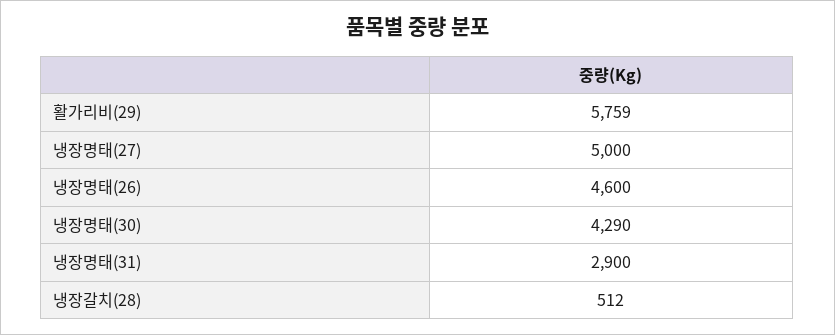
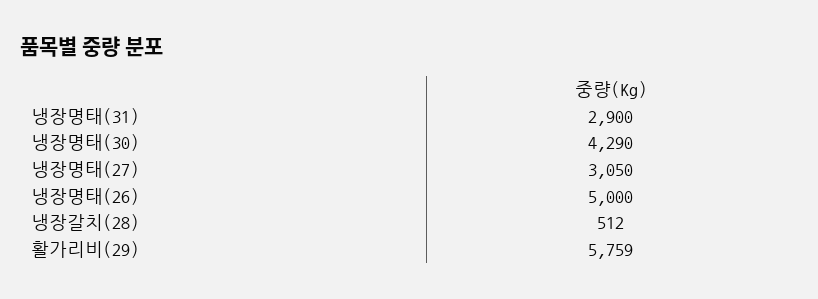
냉장명태(27): 5000 -> 3050
냉장명태(26): 4600 -> 5000

